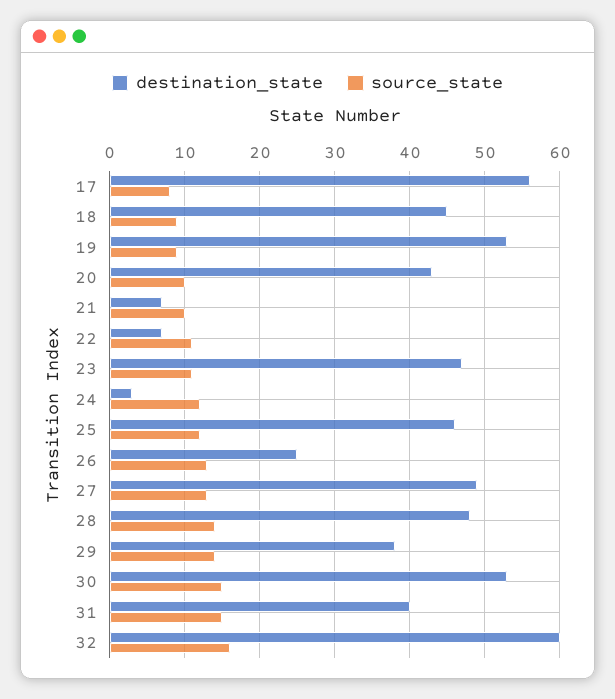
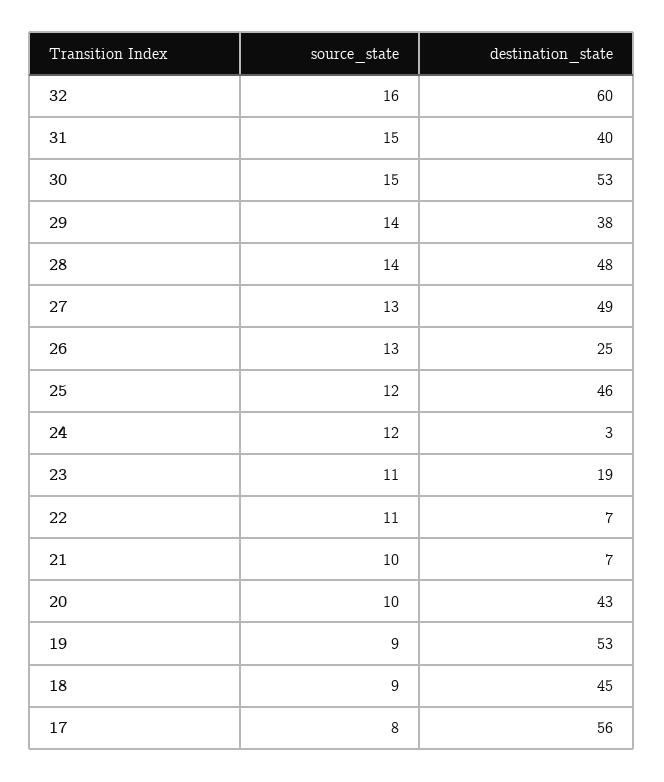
destination_state, 23: 47 -> 19

